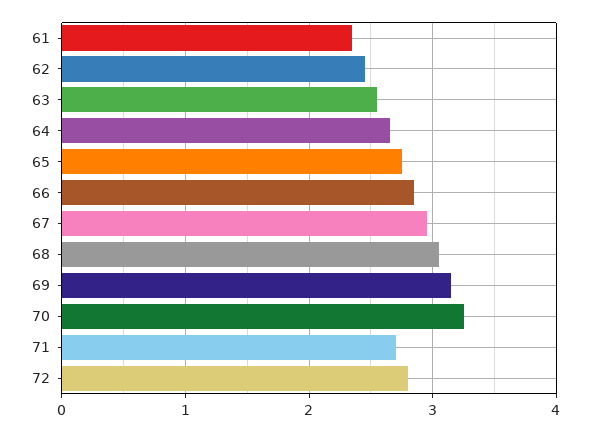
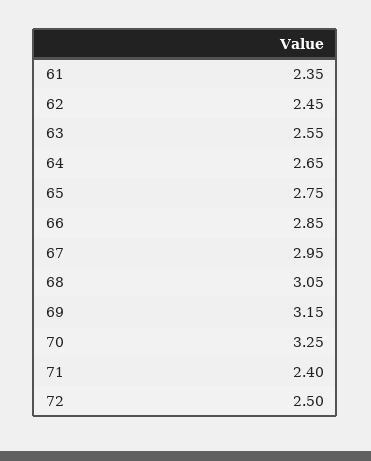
71: 2.7 -> 2.4
72: 2.8 -> 2.5

